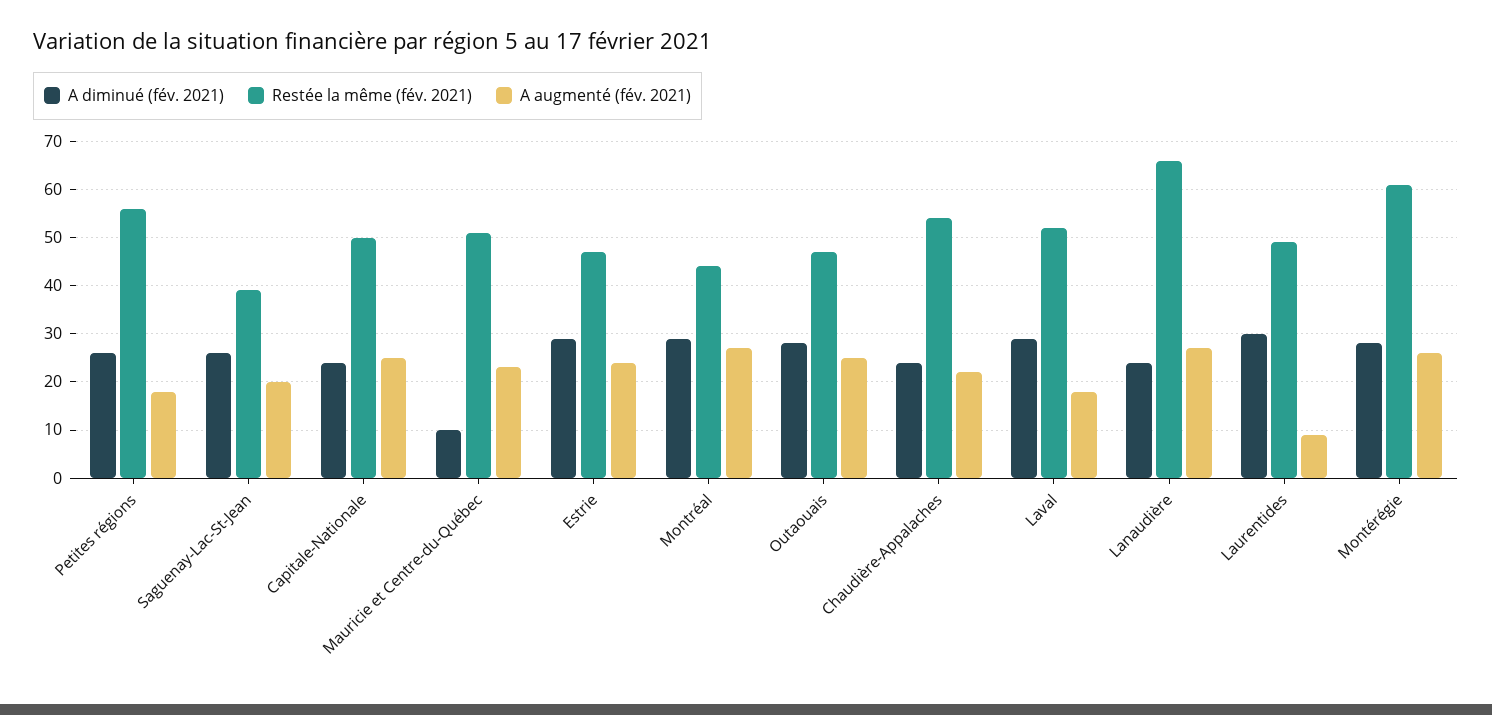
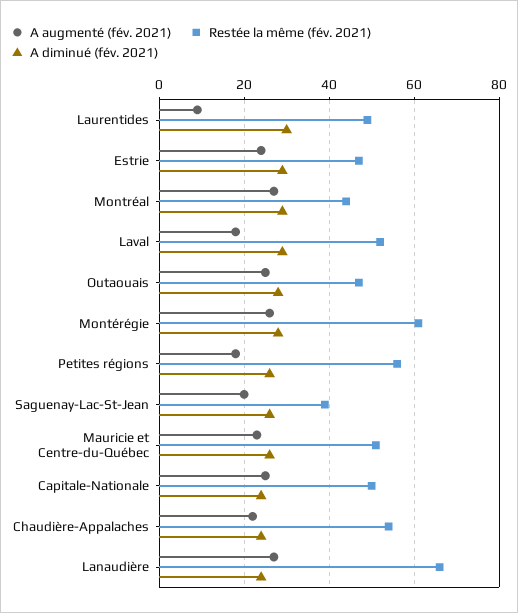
A diminué (fév. 2021), Mauricie et Centre-du-Québec: 10 -> 25

